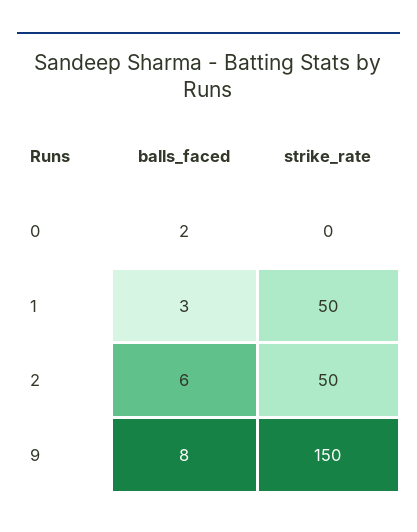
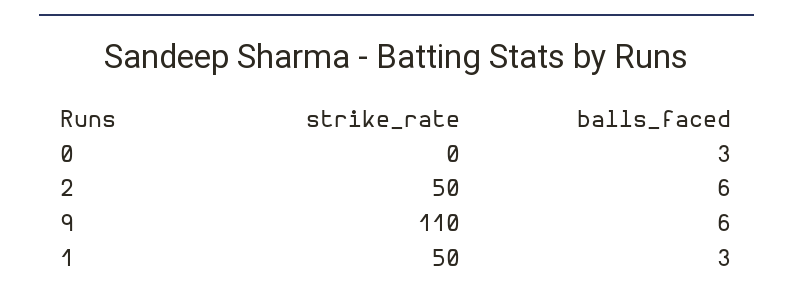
balls_faced, 0: 2 -> 3
balls_faced, 9: 8 -> 6
strike_rate, 9: 150 -> 110

